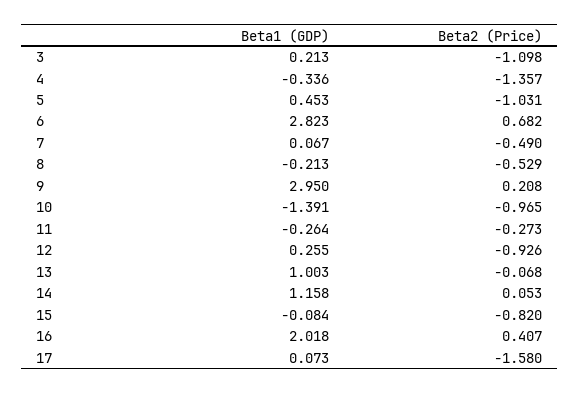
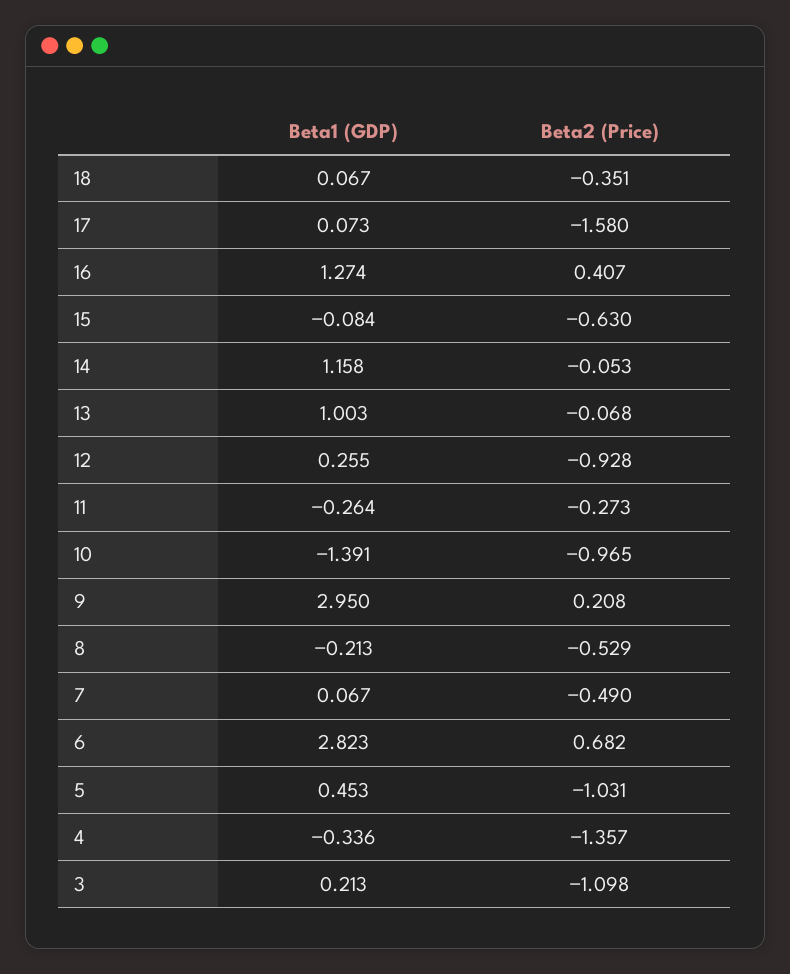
Beta2 (Price), 12: -0.926 -> -0.928
Beta2 (Price), 14: 0.053 -> -0.053
Beta2 (Price), 15: -0.82 -> -0.63
Beta1 (GDP), 16: 2.018 -> 1.274
Beta1 (GDP), 18: none -> 0.067
Beta2 (Price), 18: none -> -0.351

